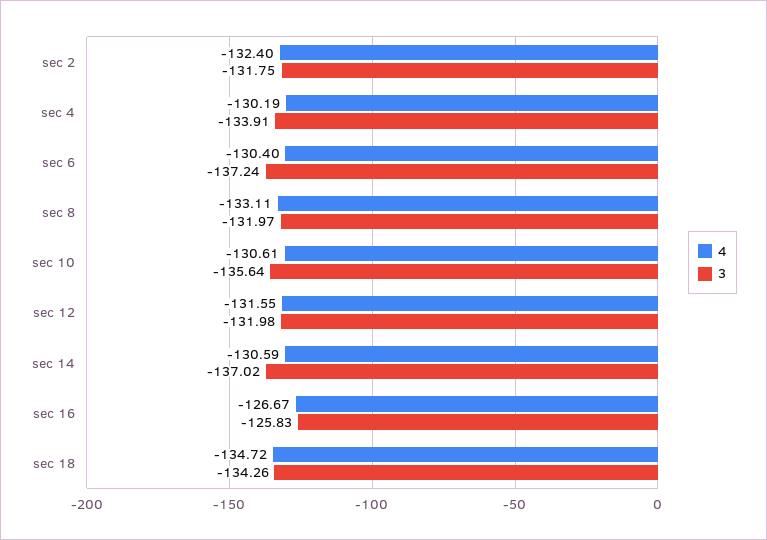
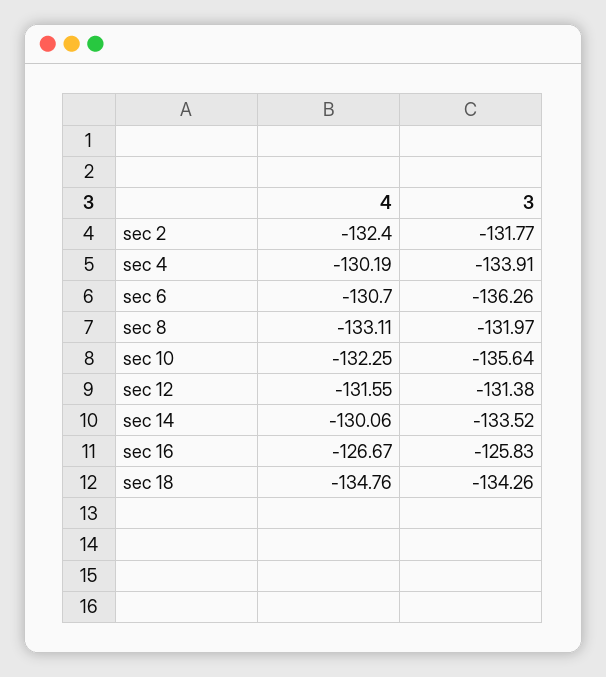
3, sec 2: -131.75 -> -131.77
4, sec 6: -130.4 -> -130.7
3, sec 6: -137.24 -> -136.26
4, sec 10: -130.61 -> -132.25
3, sec 12: -131.98 -> -131.38
4, sec 14: -130.59 -> -130.06
3, sec 14: -137.02 -> -133.52
4, sec 18: -134.72 -> -134.76

